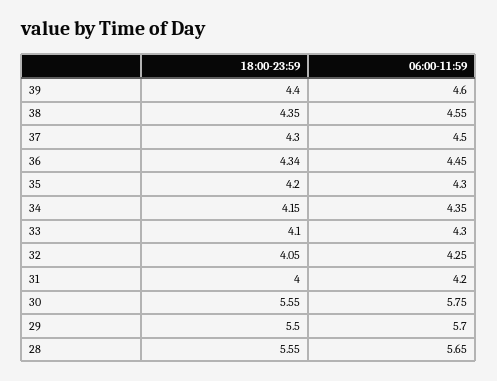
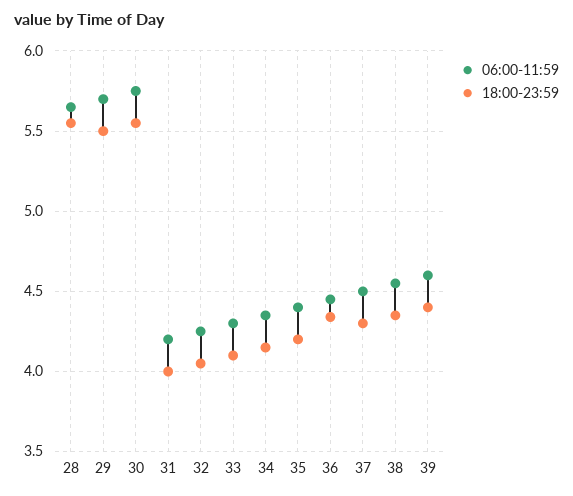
06:00-11:59, 35: 4.3 -> 4.4

